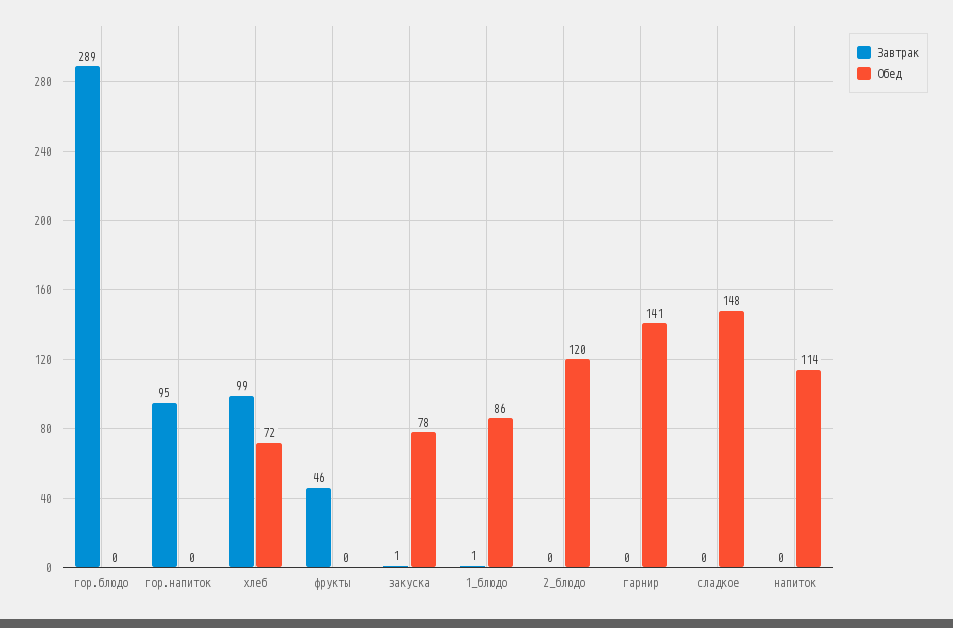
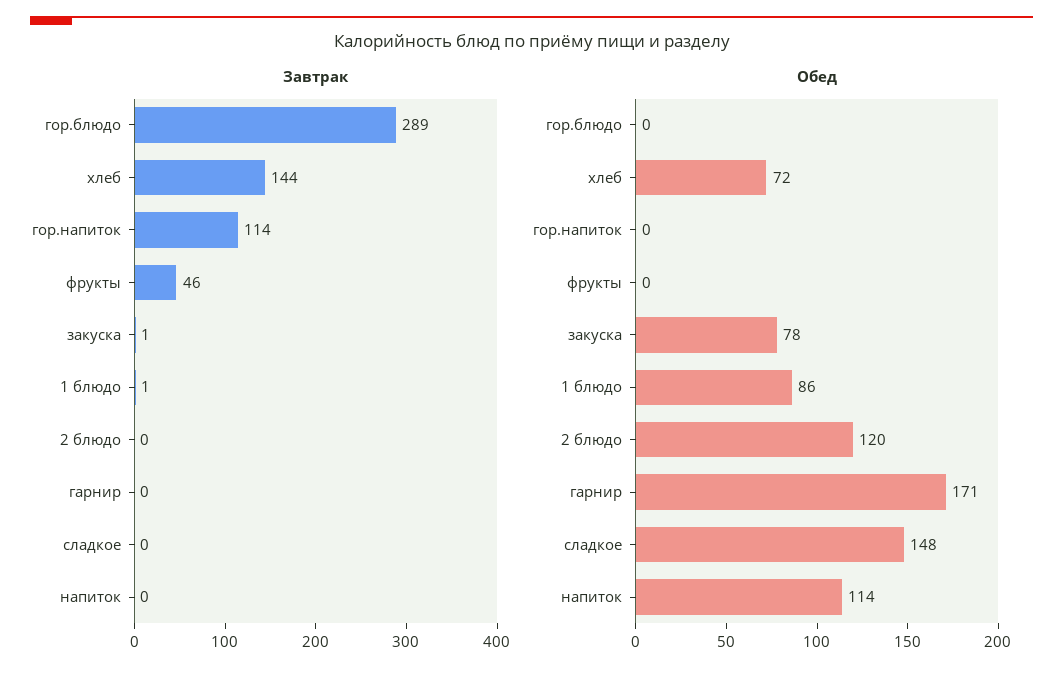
Завтрак, гор.напиток: 95 -> 114
Завтрак, хлеб: 99 -> 144
Обед, гарнир: 141 -> 171

